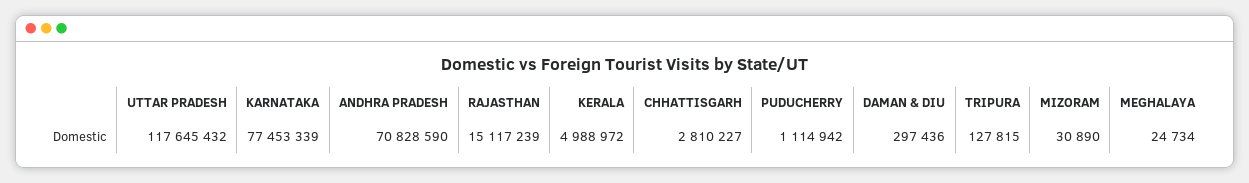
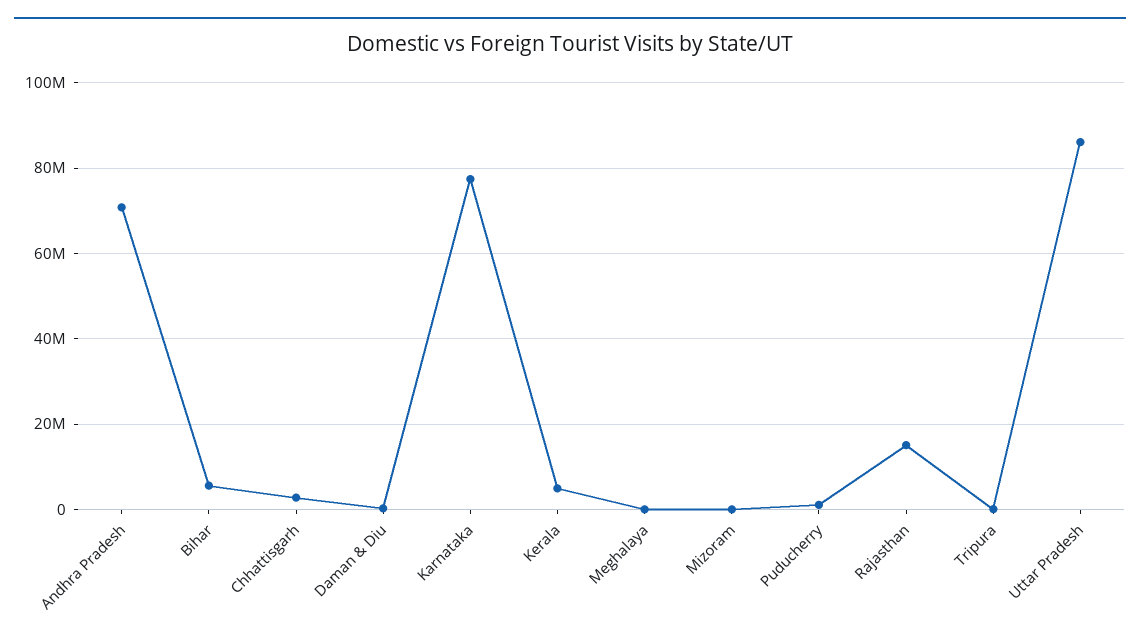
UTTAR PRADESH: 117645432 -> 86000000
Bihar: none -> 6000000

